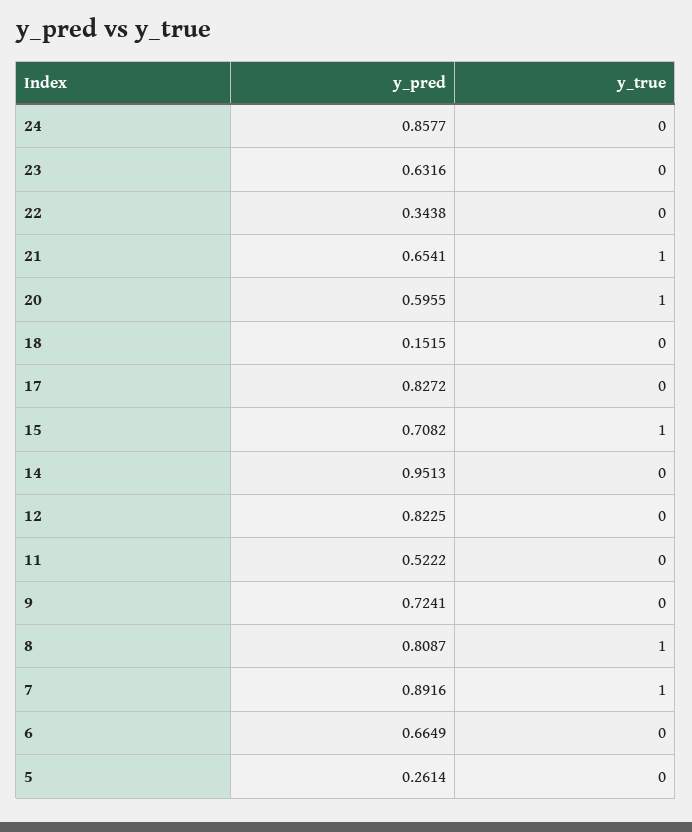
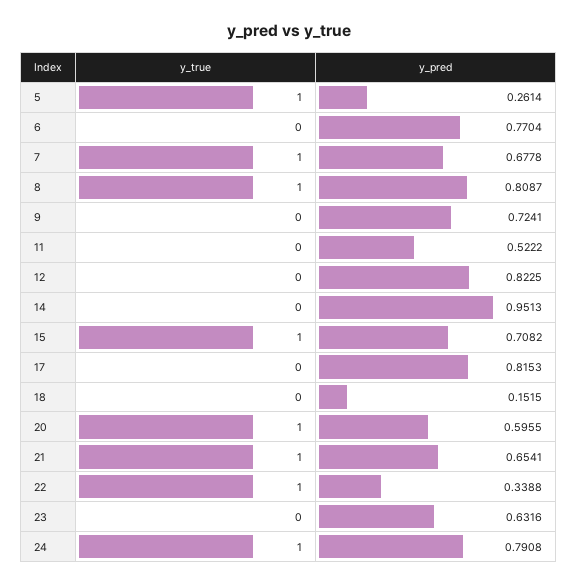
y_pred, 24: 0.8577 -> 0.7908
y_true, 24: 0 -> 1
y_pred, 22: 0.3438 -> 0.3388
y_true, 22: 0 -> 1
y_pred, 17: 0.8272 -> 0.8153
y_pred, 7: 0.8916 -> 0.6778
y_pred, 6: 0.6649 -> 0.7704
y_true, 5: 0 -> 1

